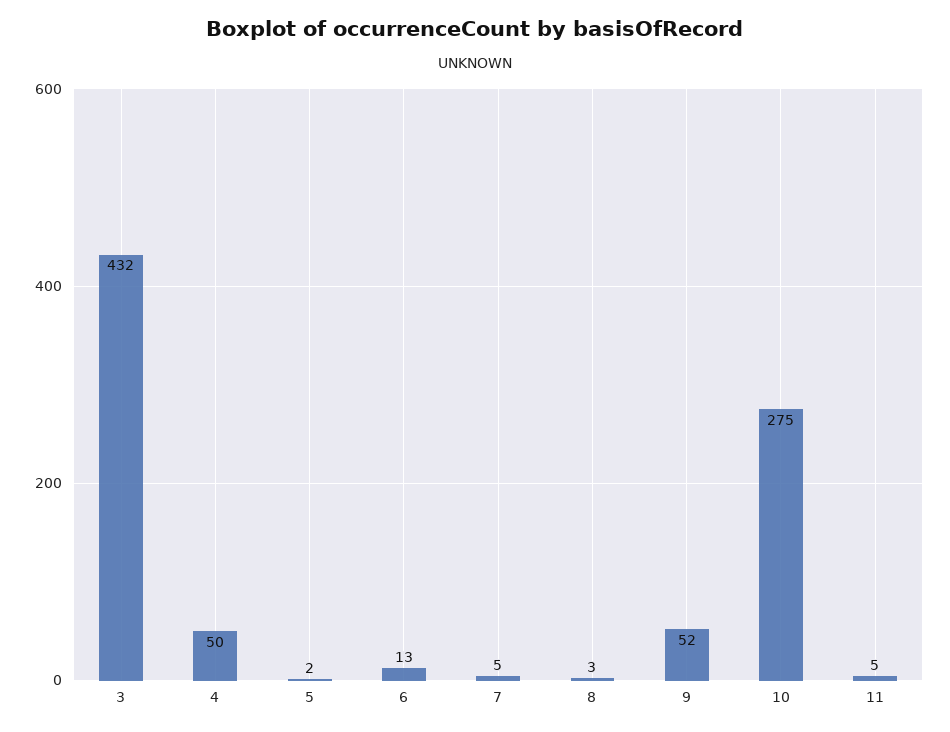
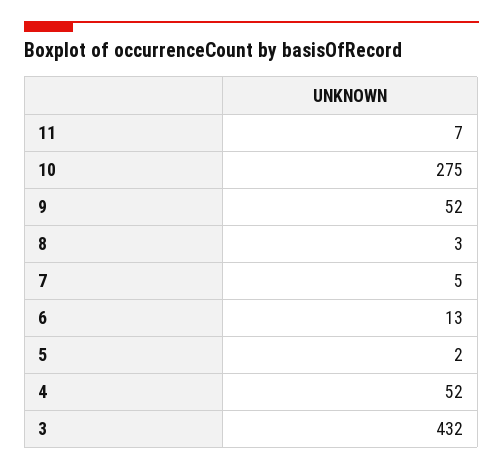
4: 50 -> 52
11: 5 -> 7

